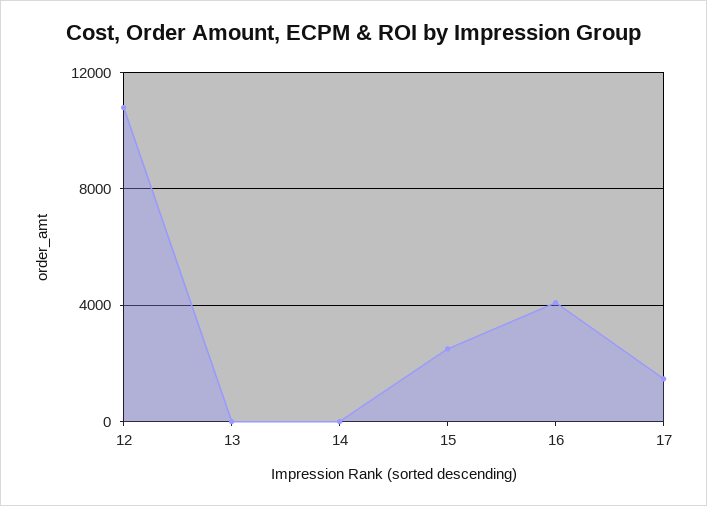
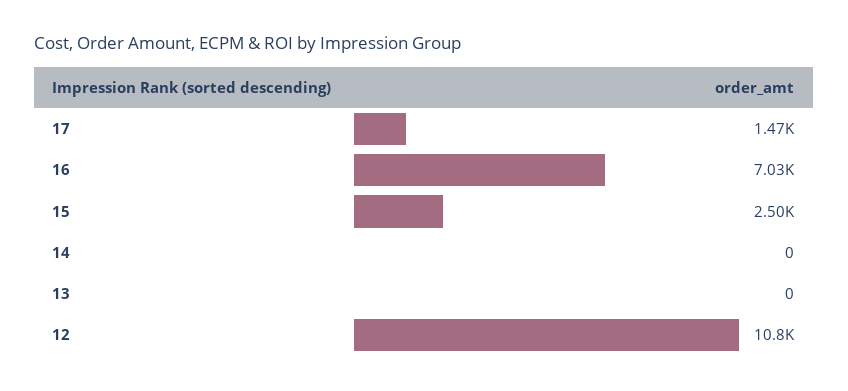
16: 4000 -> 7030

